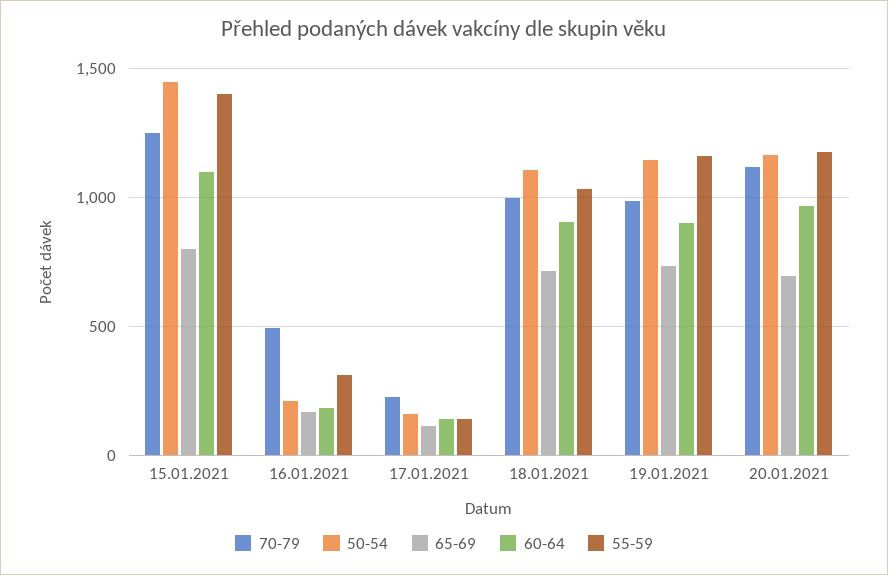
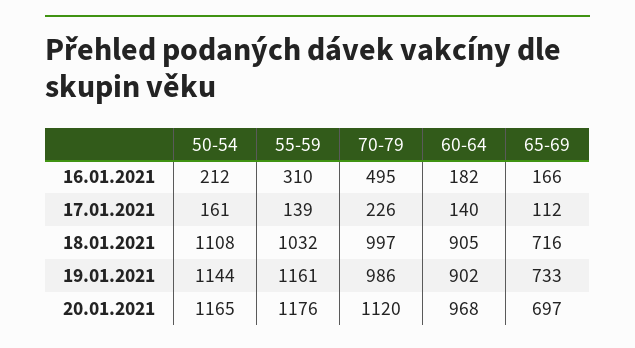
70-79, 15.01.2021: 1250 -> none
50-54, 15.01.2021: 1450 -> none
65-69, 15.01.2021: 800 -> none
60-64, 15.01.2021: 1100 -> none
55-59, 15.01.2021: 1400 -> none

